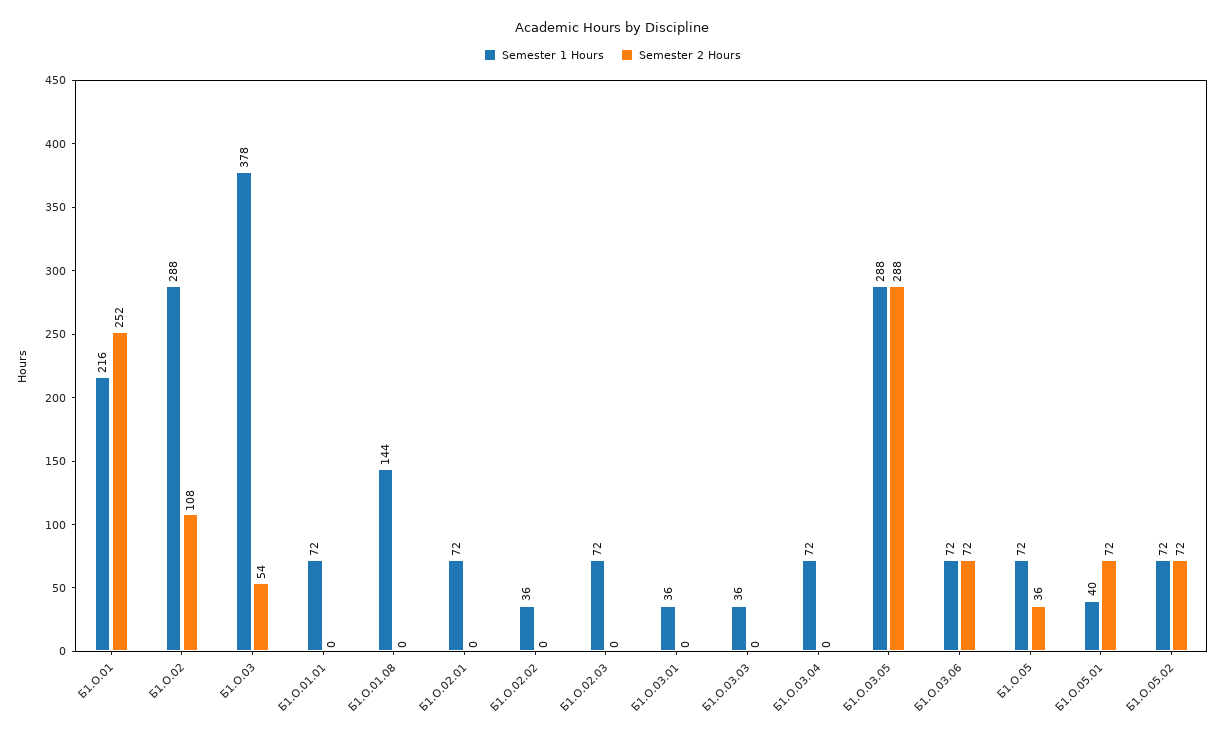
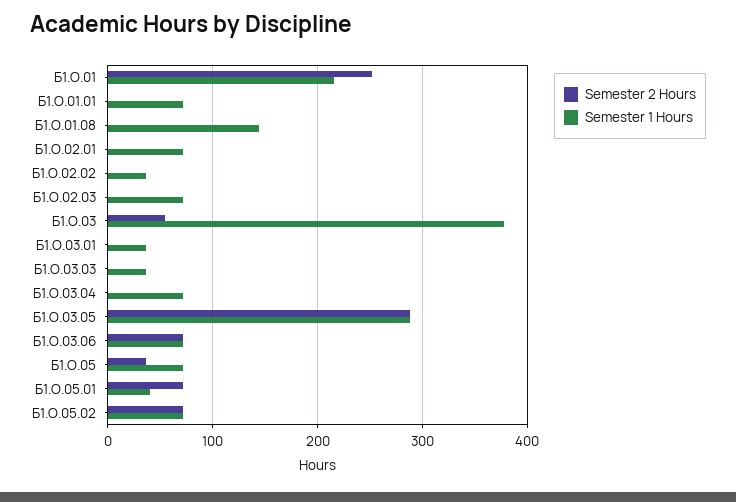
Semester 1 Hours, Б1.О.02: 288 -> none
Semester 2 Hours, Б1.О.02: 108 -> none

